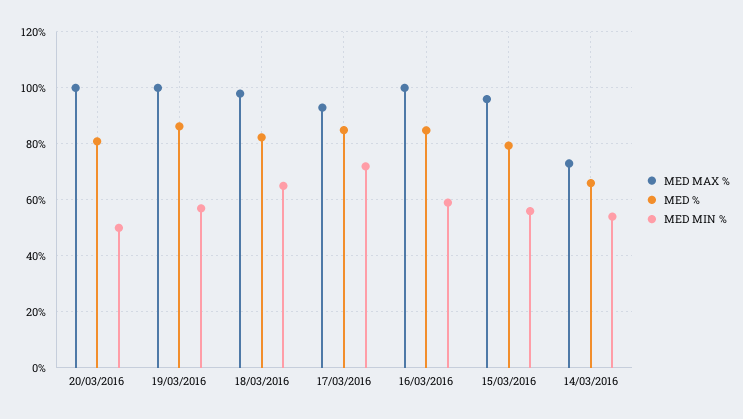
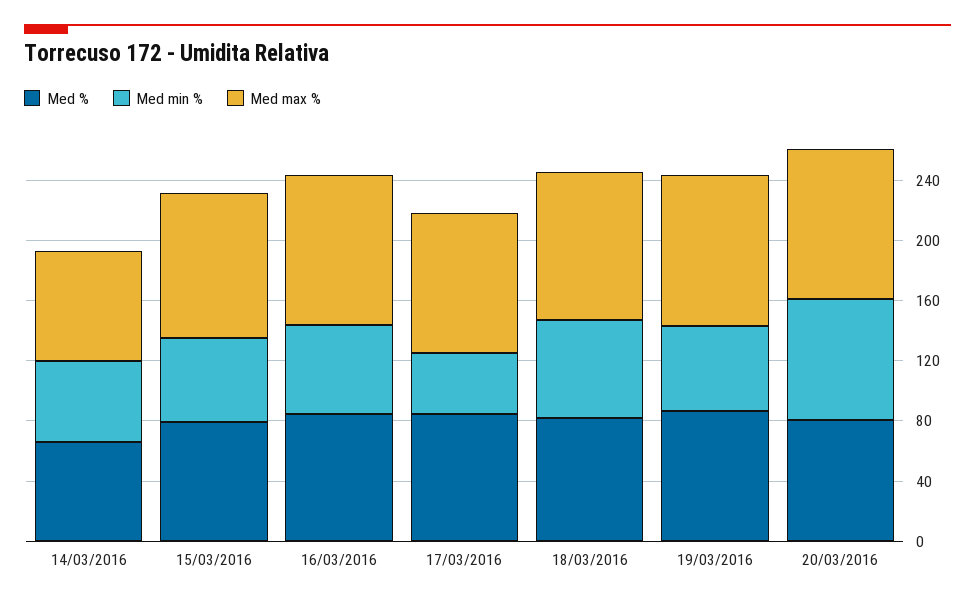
MED MIN %, 20/03/2016: 50 -> 80
MED MIN %, 17/03/2016: 72.5 -> 40

